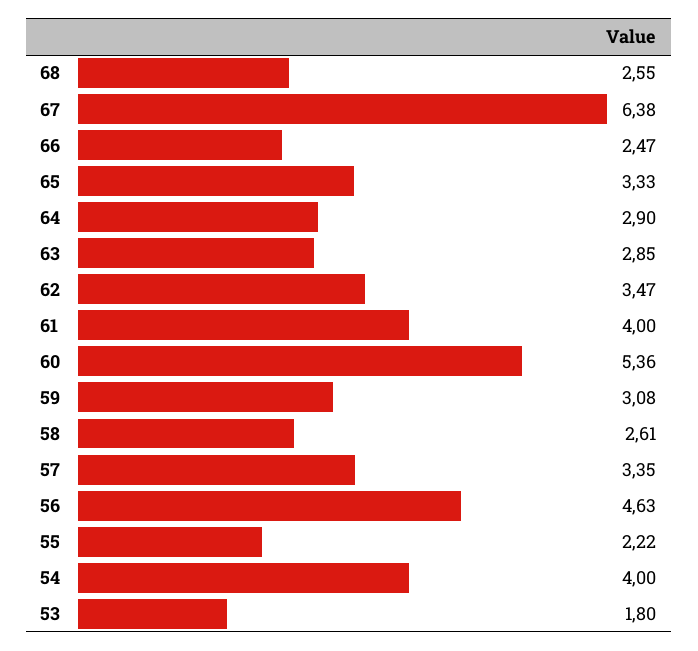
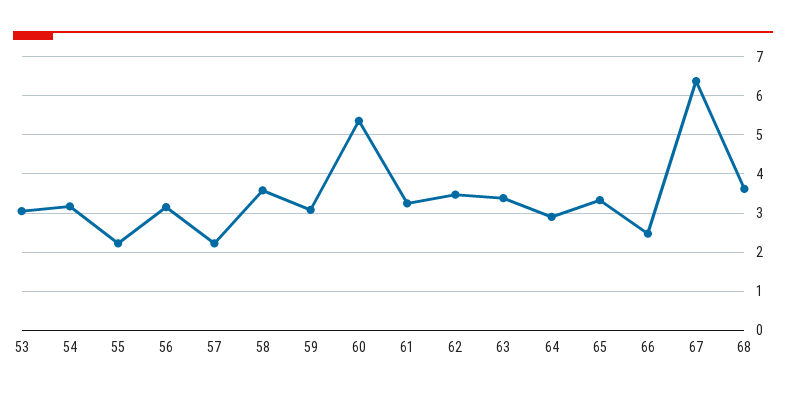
68: 2.55 -> 3.6
63: 2.85 -> 3.4
61: 4 -> 3.2
58: 2.61 -> 3.6
57: 3.35 -> 2.2
56: 4.63 -> 3.2
54: 4 -> 3.2
53: 1.8 -> 3

